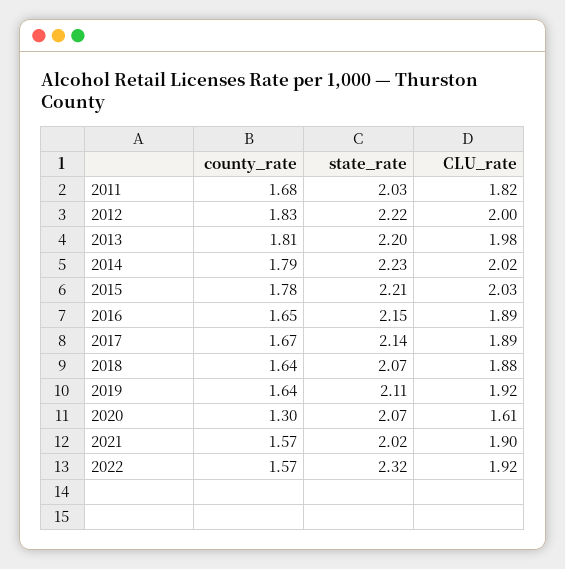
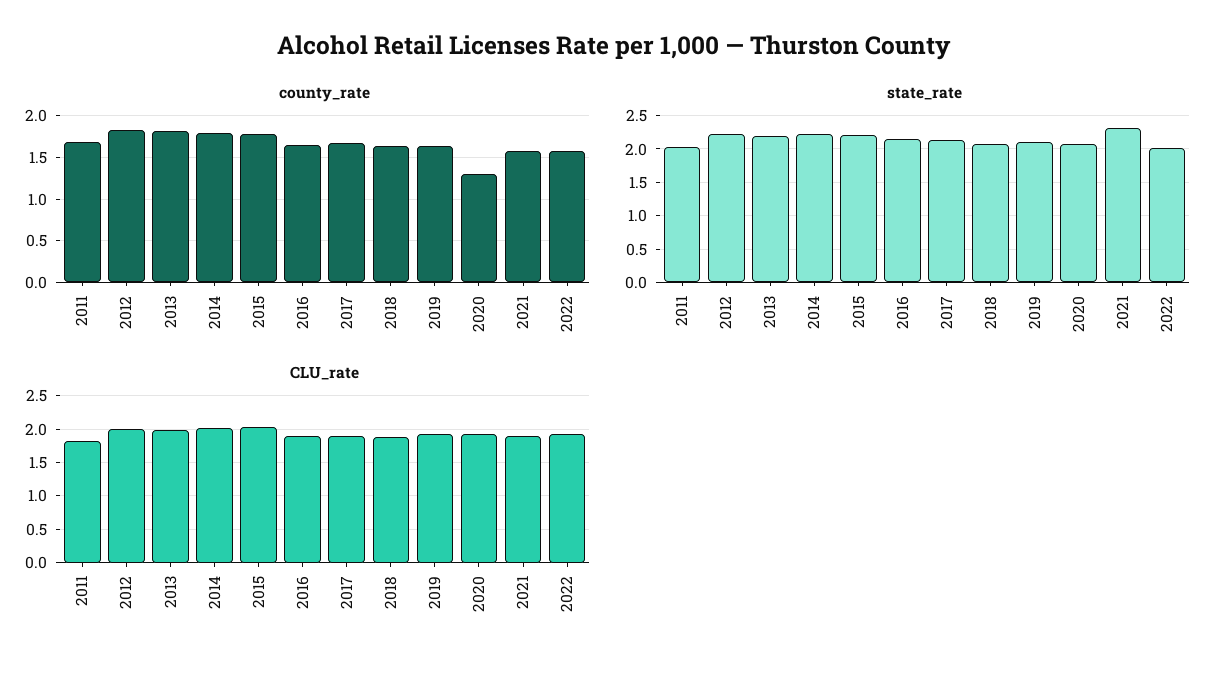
CLU_rate, 2020: 1.61 -> 1.9
state_rate, 2021: 2.02 -> 2.3
state_rate, 2022: 2.32 -> 2

